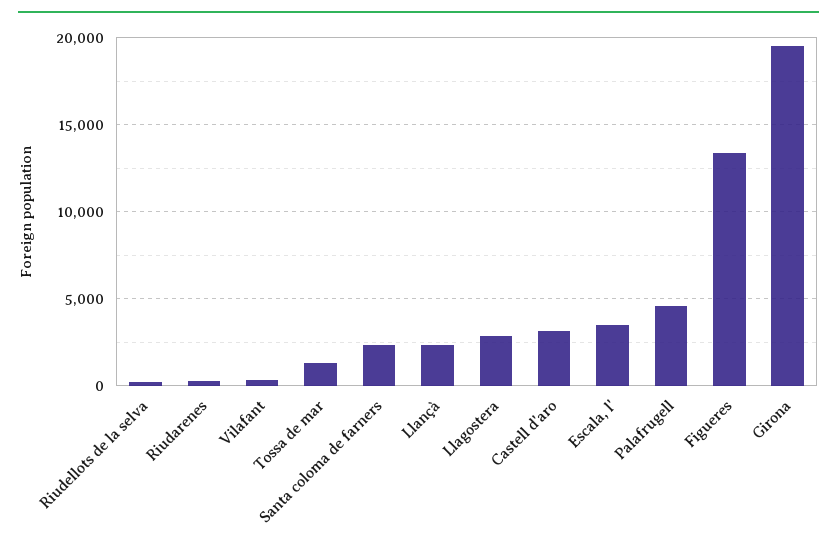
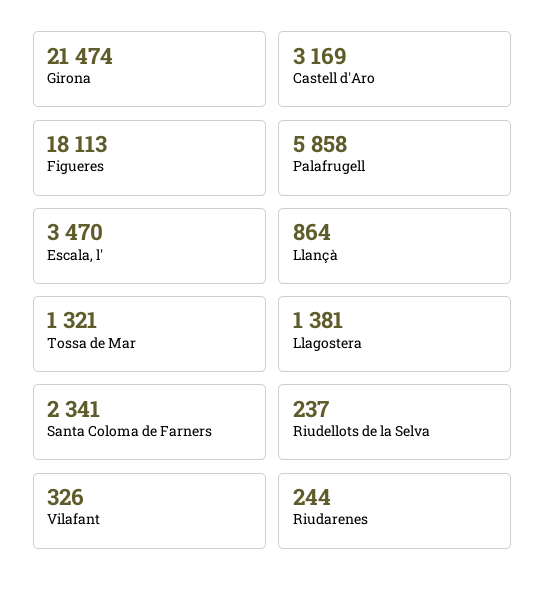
Llançà: 2500 -> 864
Llagostera: 3000 -> 1381
Palafrugell: 4500 -> 5858
Figueres: 13500 -> 18113
Girona: 19500 -> 21474

